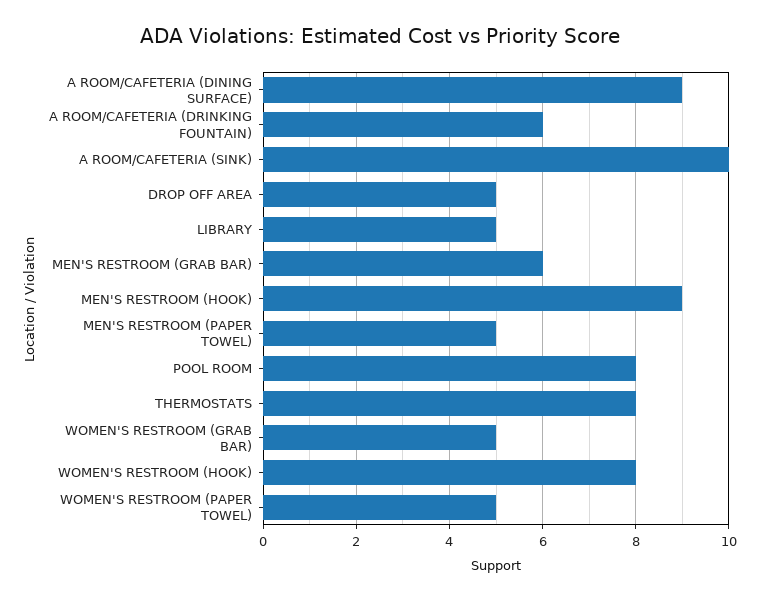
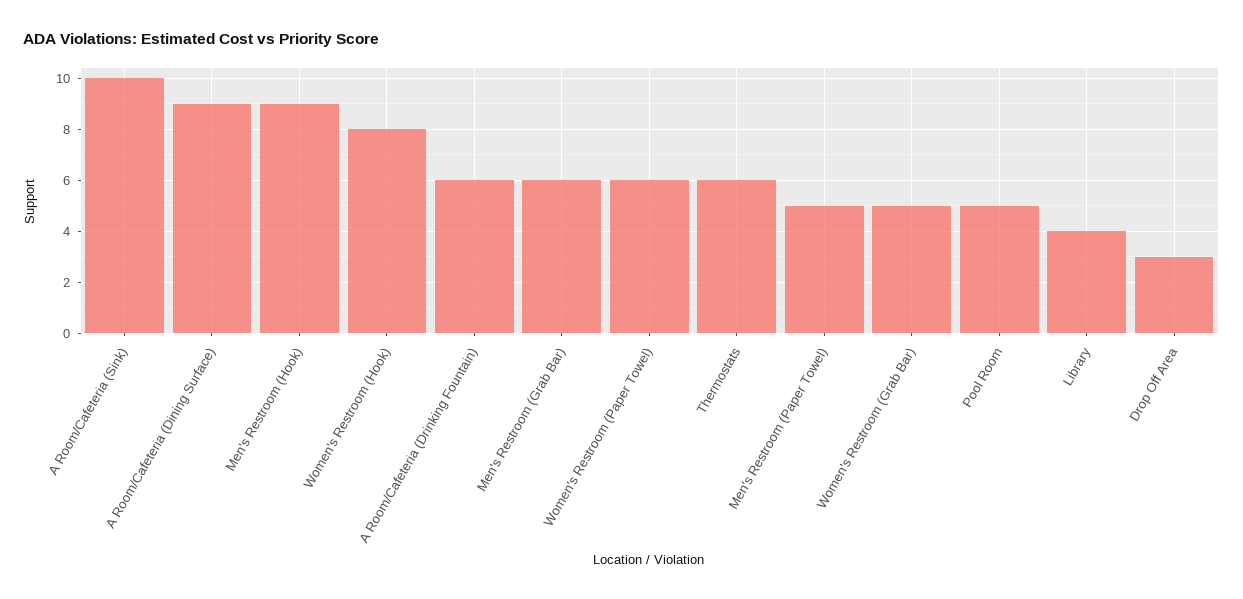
DROP OFF AREA: 5 -> 3
LIBRARY: 5 -> 4
POOL ROOM: 8 -> 5
THERMOSTATS: 8 -> 6
WOMEN'S RESTROOM (PAPER TOWEL): 5 -> 6

